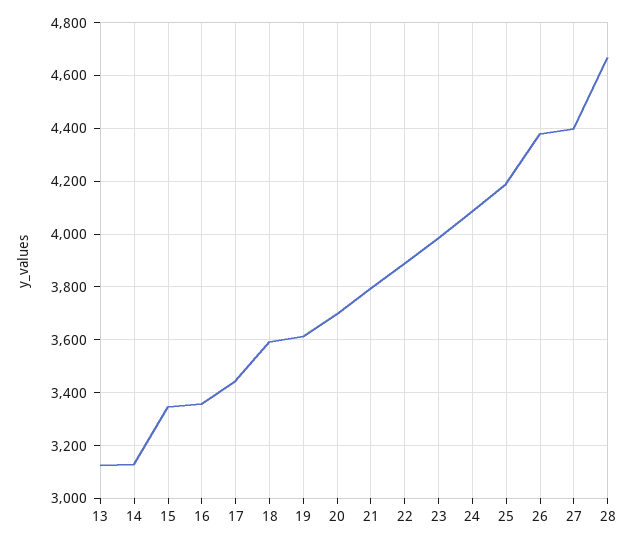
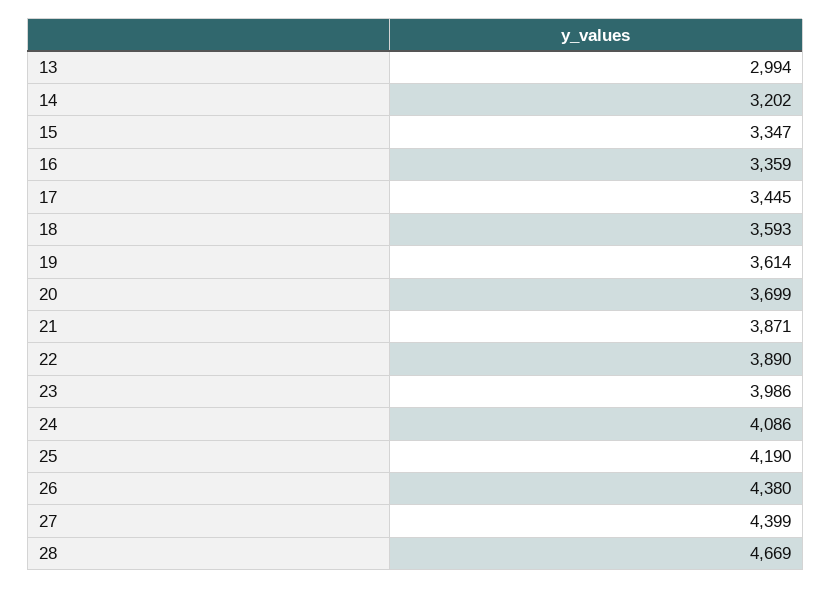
13: 3125 -> 2994
14: 3125 -> 3202
21: 3800 -> 3871

